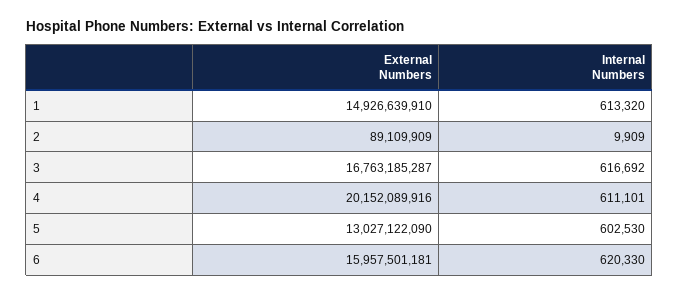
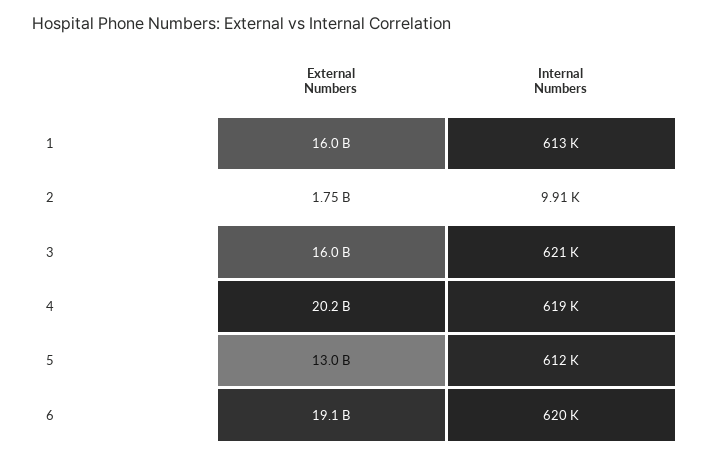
External Numbers, 1: 14926639910 -> 16000000000
External Numbers, 2: 89109909 -> 1750000000
External Numbers, 3: 16763185287 -> 16000000000
Internal Numbers, 3: 616692 -> 621000
Internal Numbers, 4: 611101 -> 619000
Internal Numbers, 5: 602530 -> 612000
External Numbers, 6: 15957501181 -> 19100000000

